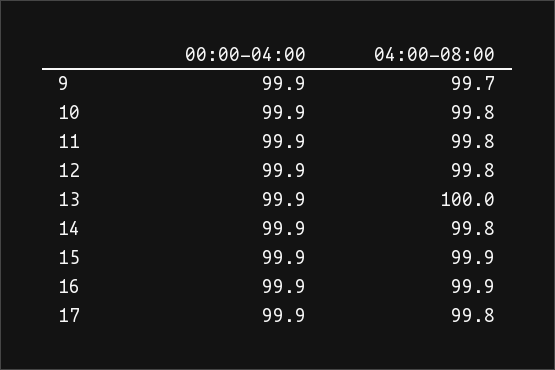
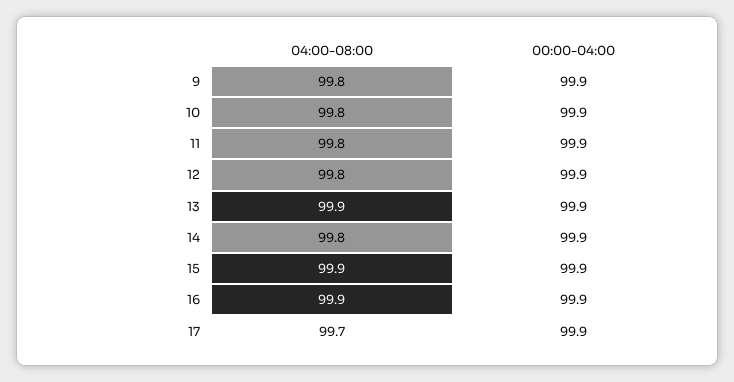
04:00-08:00, 9: 99.7 -> 99.8
04:00-08:00, 13: 100 -> 99.9
04:00-08:00, 17: 99.8 -> 99.7

